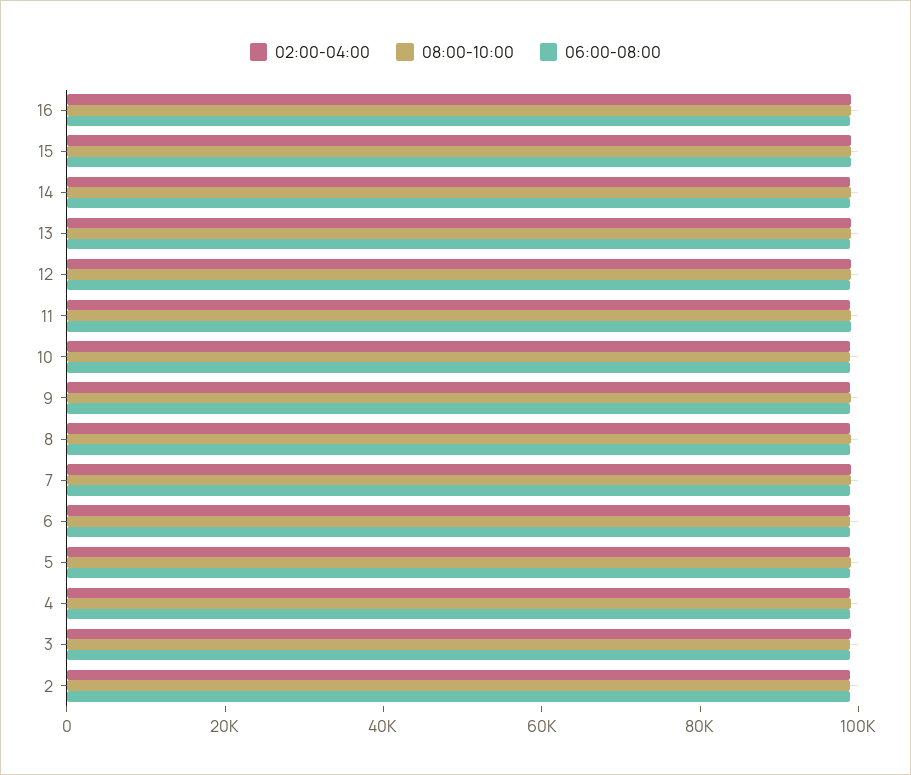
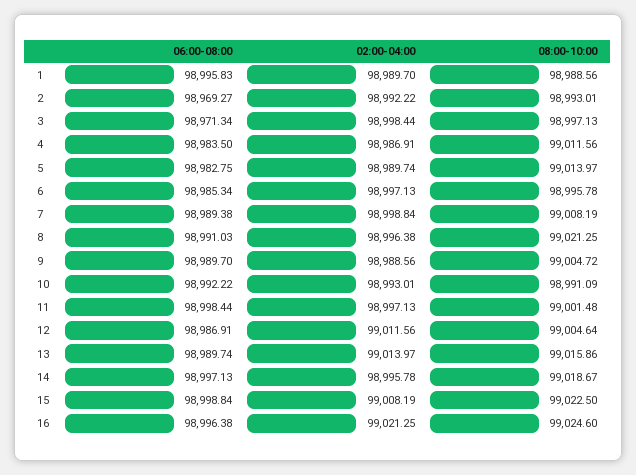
06:00-08:00, 1: none -> 98995.83
02:00-04:00, 1: none -> 98989.7
08:00-10:00, 1: none -> 98988.56

